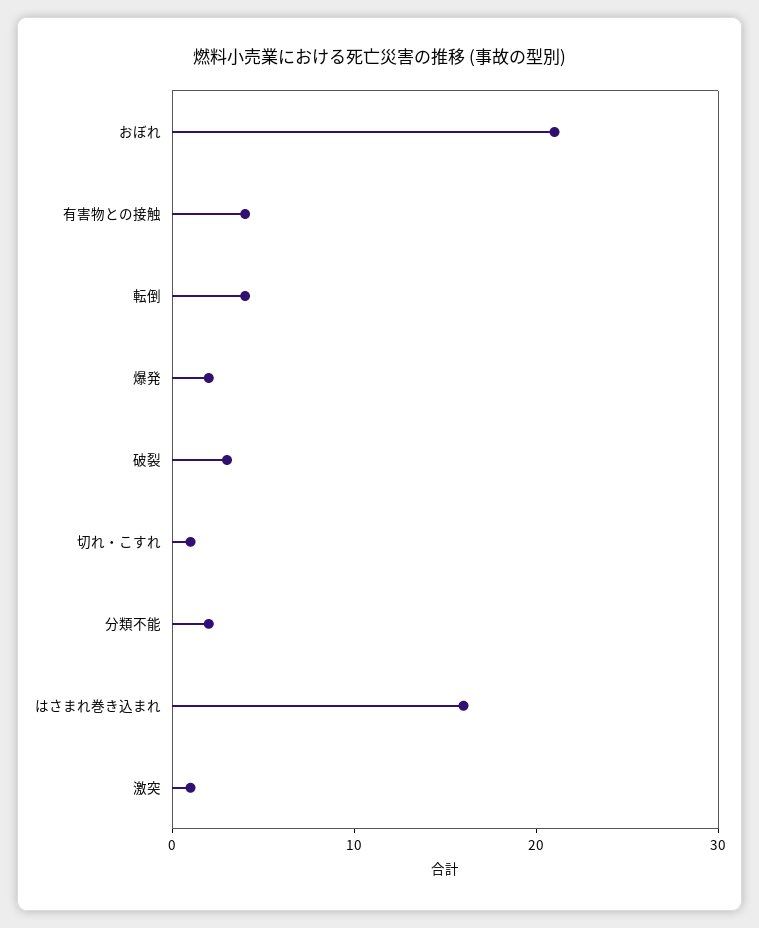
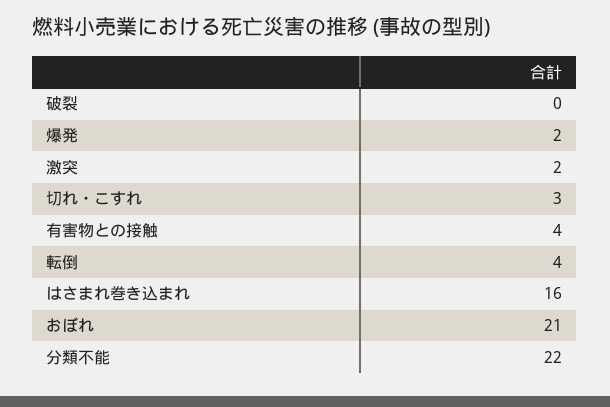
破裂: 3 -> 0
切れ・こすれ: 1 -> 3
分類不能: 2 -> 22
激突: 1 -> 2

